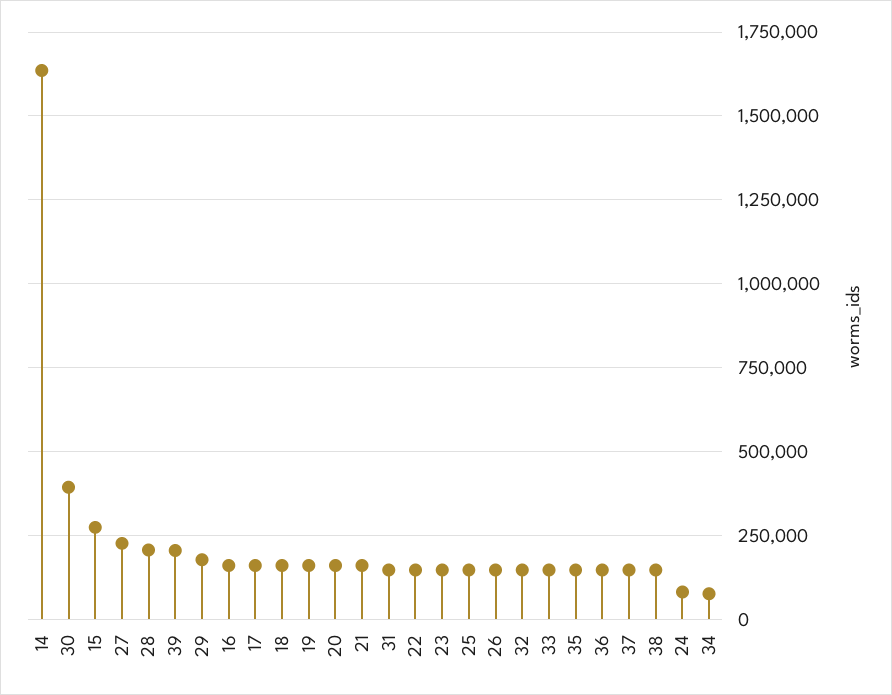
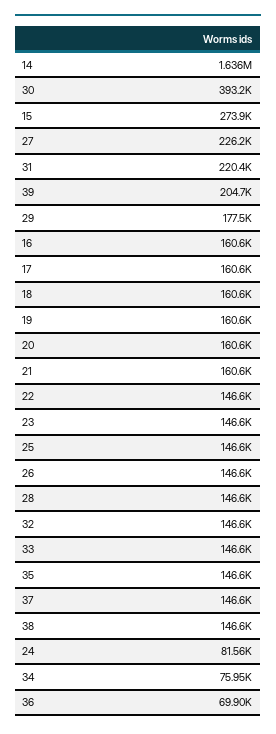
28: 200000 -> 146600
31: 150000 -> 220400
36: 150000 -> 69900

